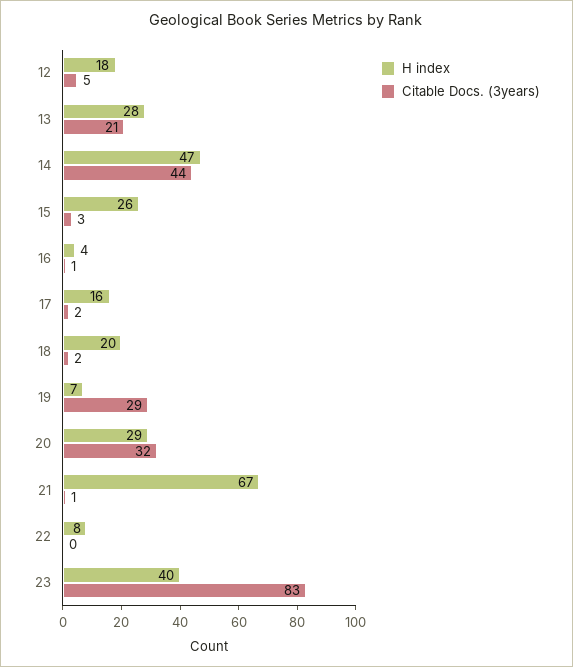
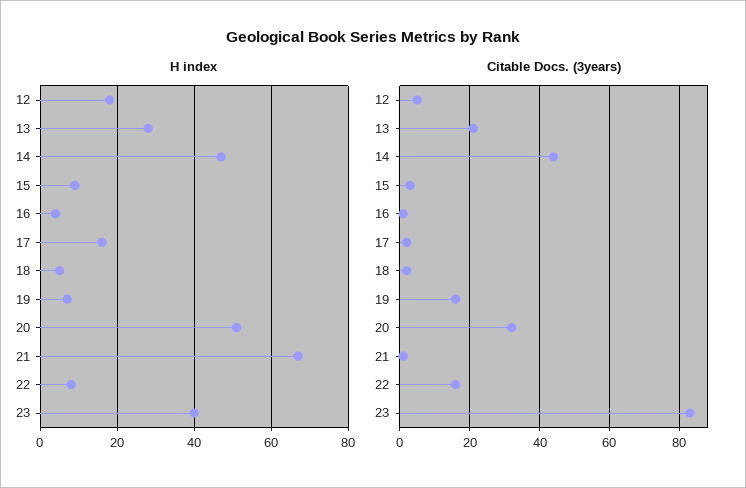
H index, 15: 26 -> 10
H index, 18: 20 -> 5
Citable Docs. (3years), 19: 29 -> 15
H index, 20: 29 -> 50
Citable Docs. (3years), 22: 0 -> 15

